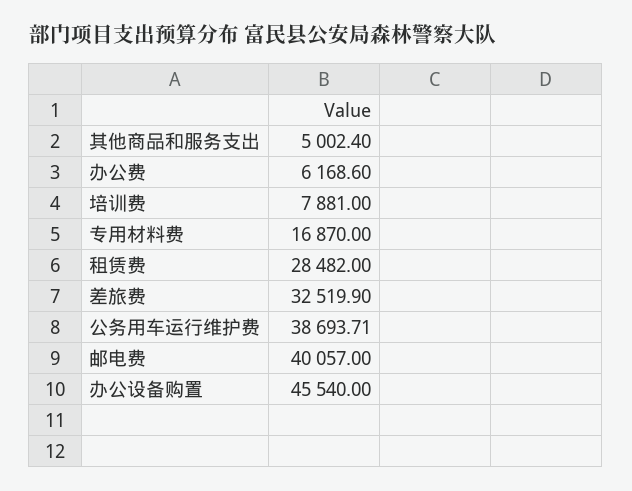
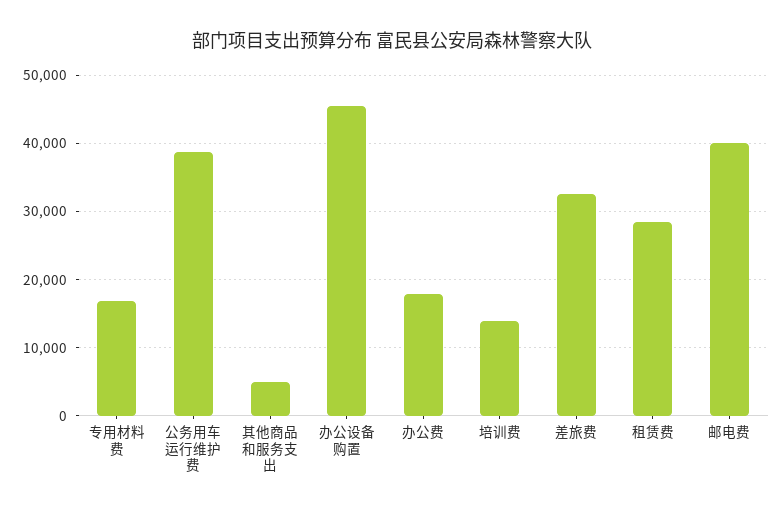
办公费: 6168.6 -> 18000
培训费: 7881 -> 14000

